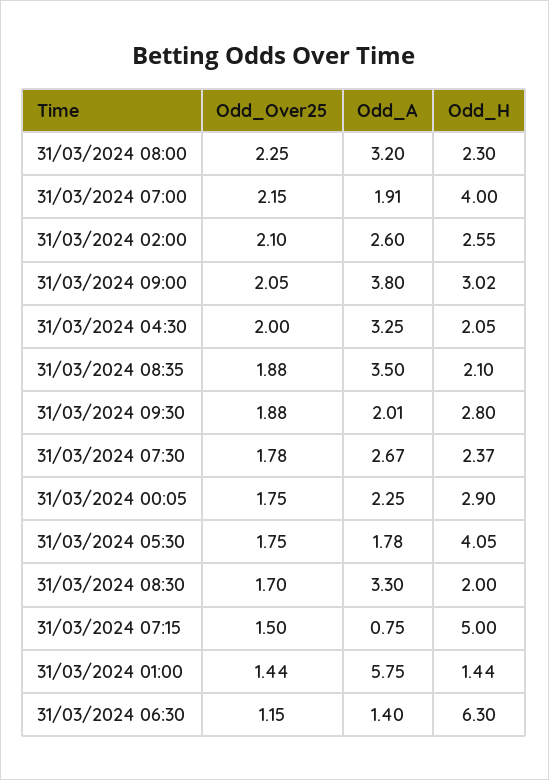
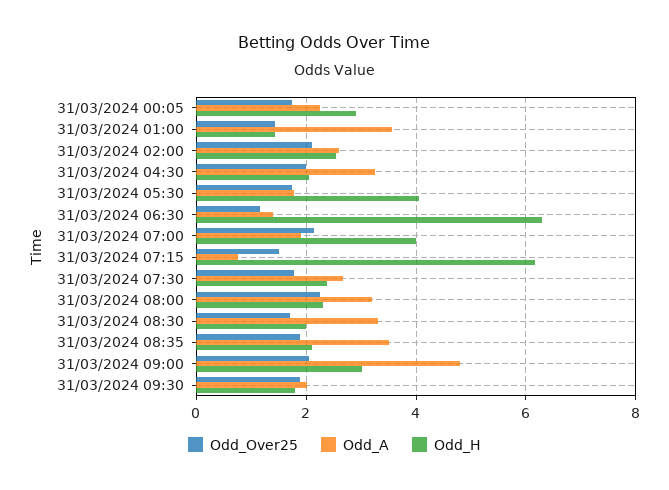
Odd_A, 31/03/2024 09:00: 3.8 -> 4.8
Odd_H, 31/03/2024 09:30: 2.8 -> 1.8
Odd_H, 31/03/2024 07:15: 5 -> 6.2
Odd_A, 31/03/2024 01:00: 5.75 -> 3.6

